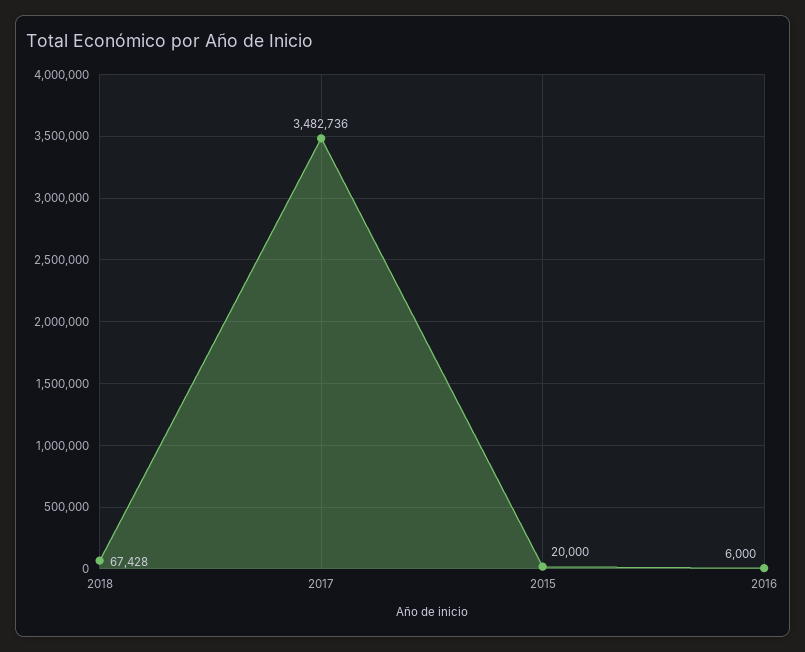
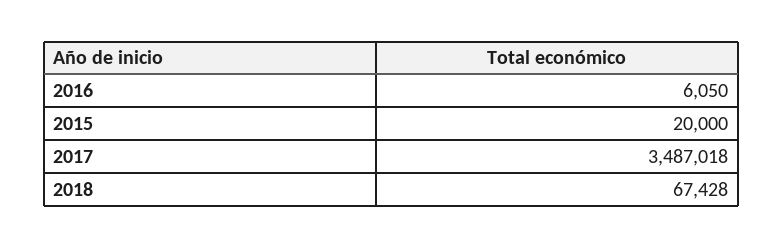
2017: 3482736 -> 3487018
2016: 6000 -> 6050

